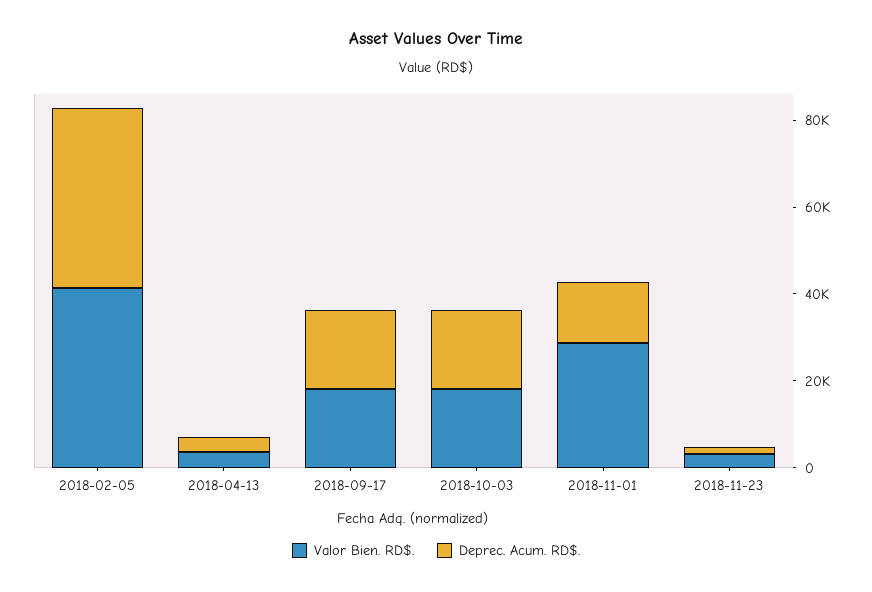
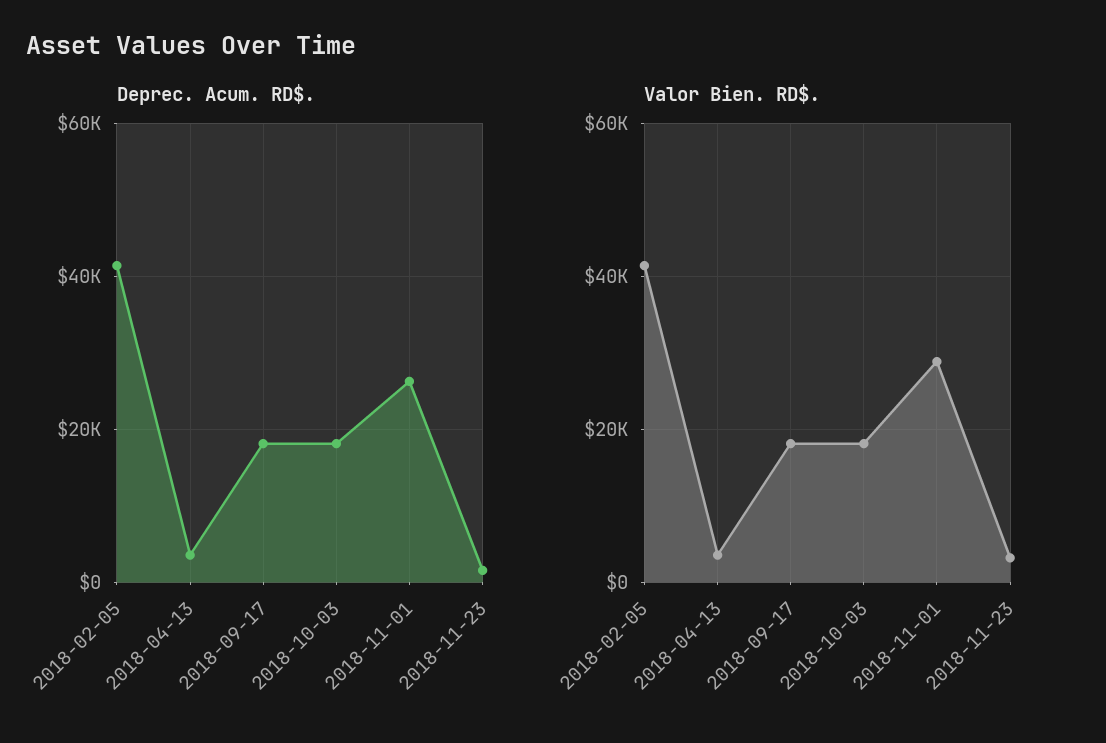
Deprec. Acum. RD$., 2018-11-01: 15000 -> 26000

